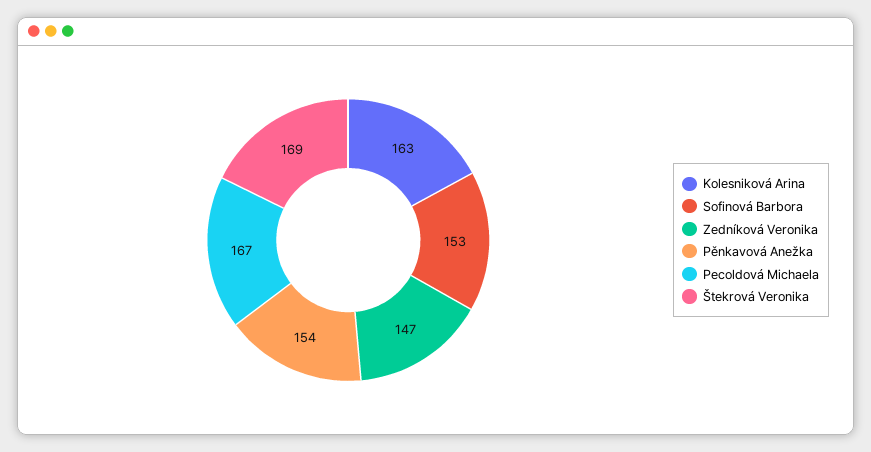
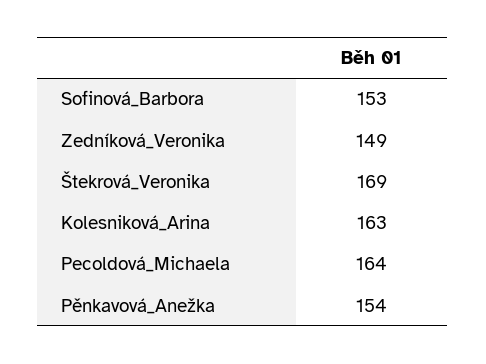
Zedníková Veronika: 147 -> 149
Pecoldová Michaela: 167 -> 164

